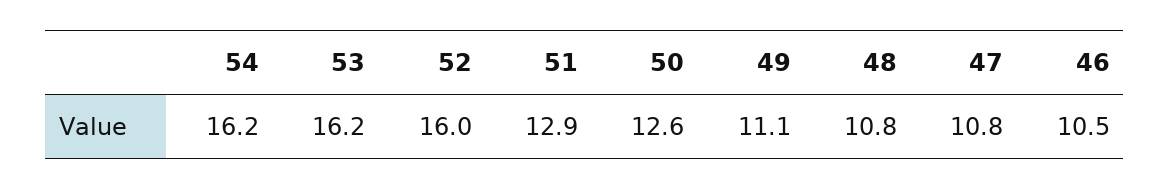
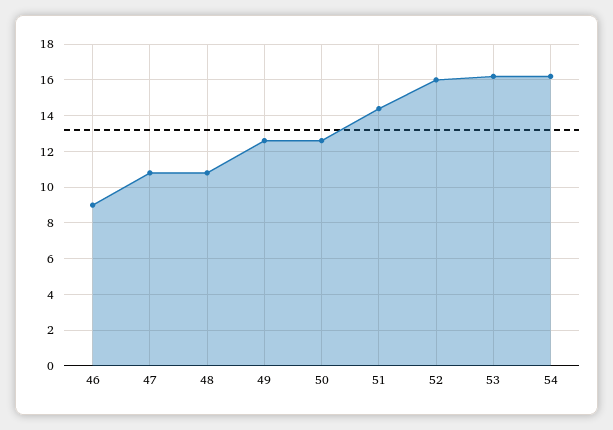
51: 12.9 -> 14.5
49: 11.1 -> 12.5
46: 10.5 -> 9

